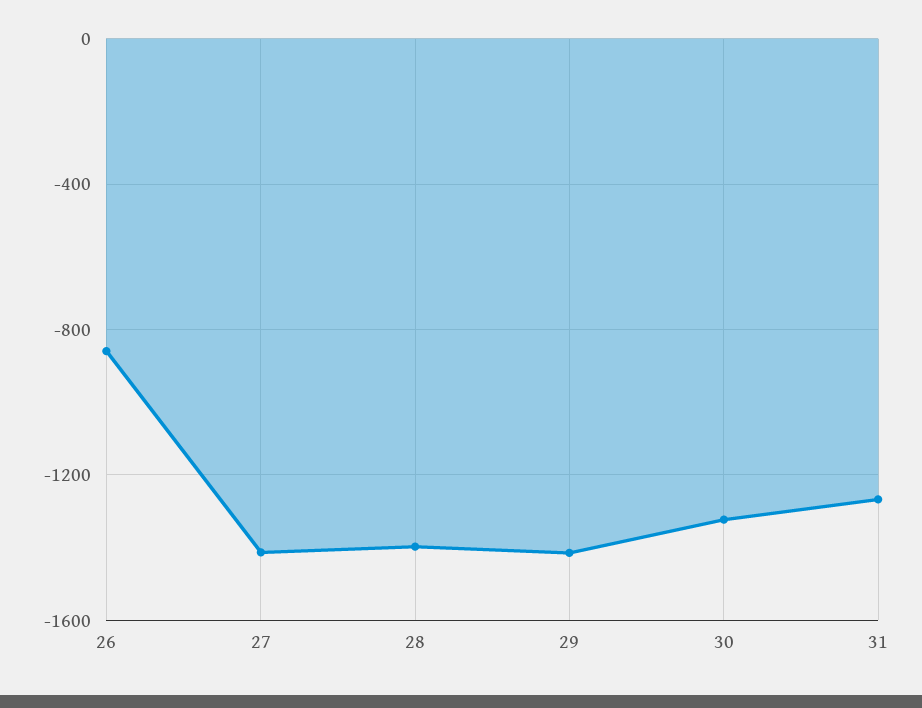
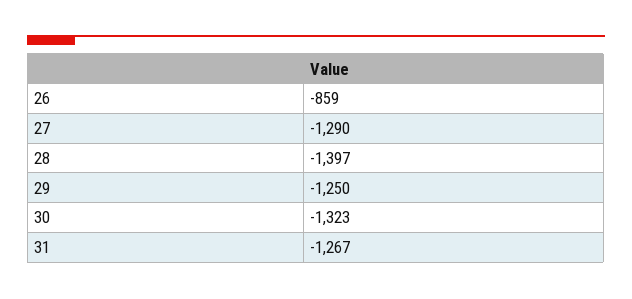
27: -1400 -> -1290
29: -1400 -> -1250

